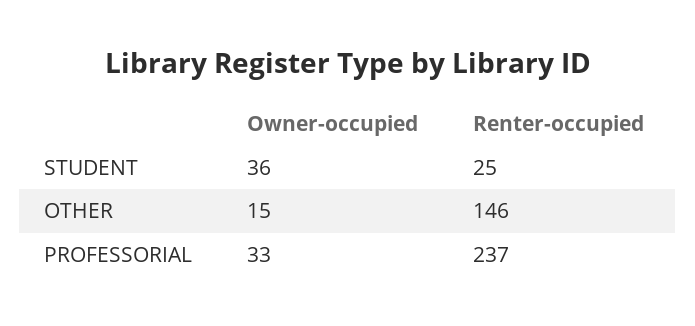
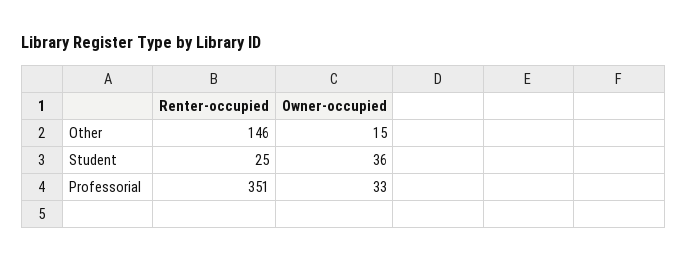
Renter-occupied, PROFESSORIAL: 237 -> 351

